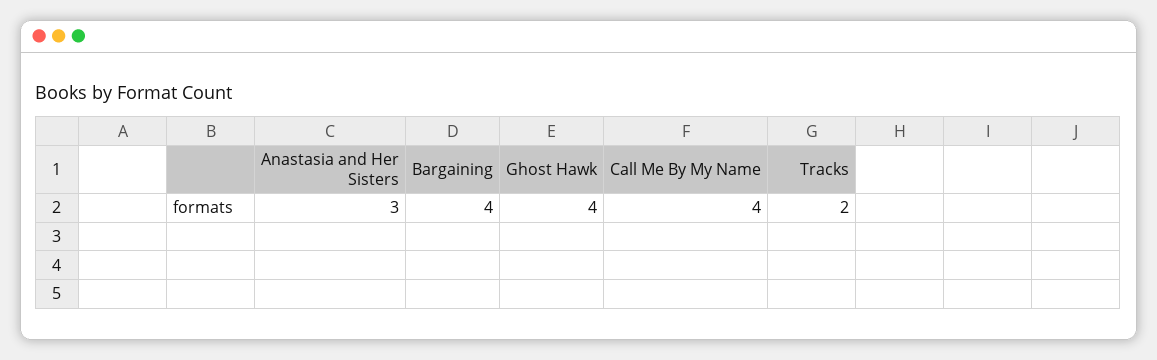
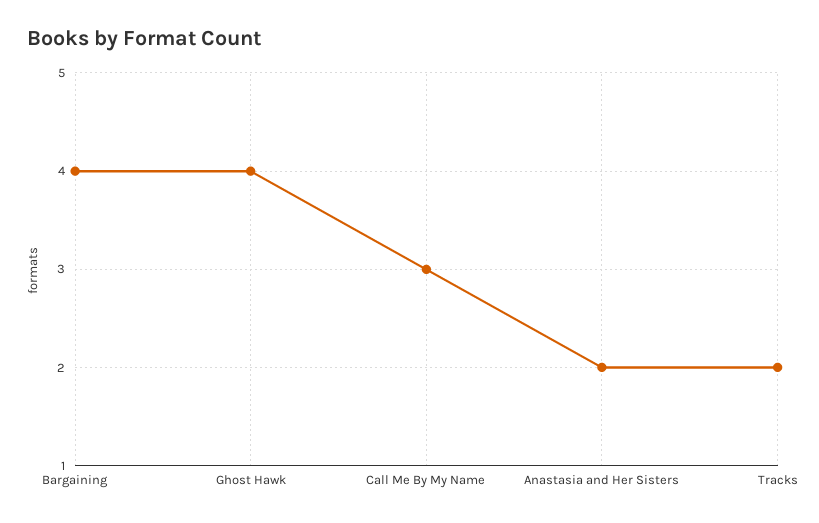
Anastasia and Her Sisters: 3 -> 2
Call Me By My Name: 4 -> 3

